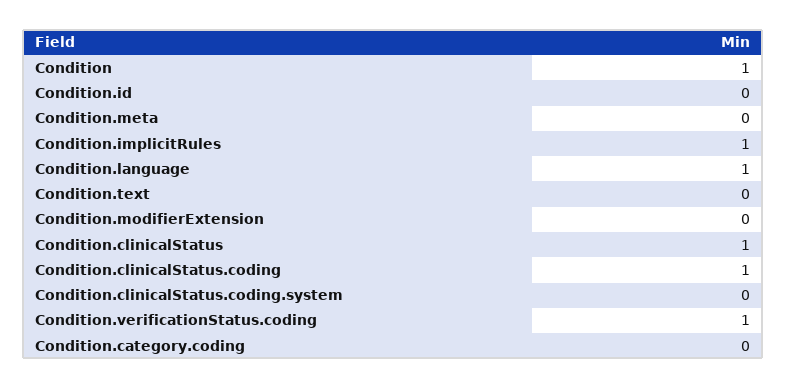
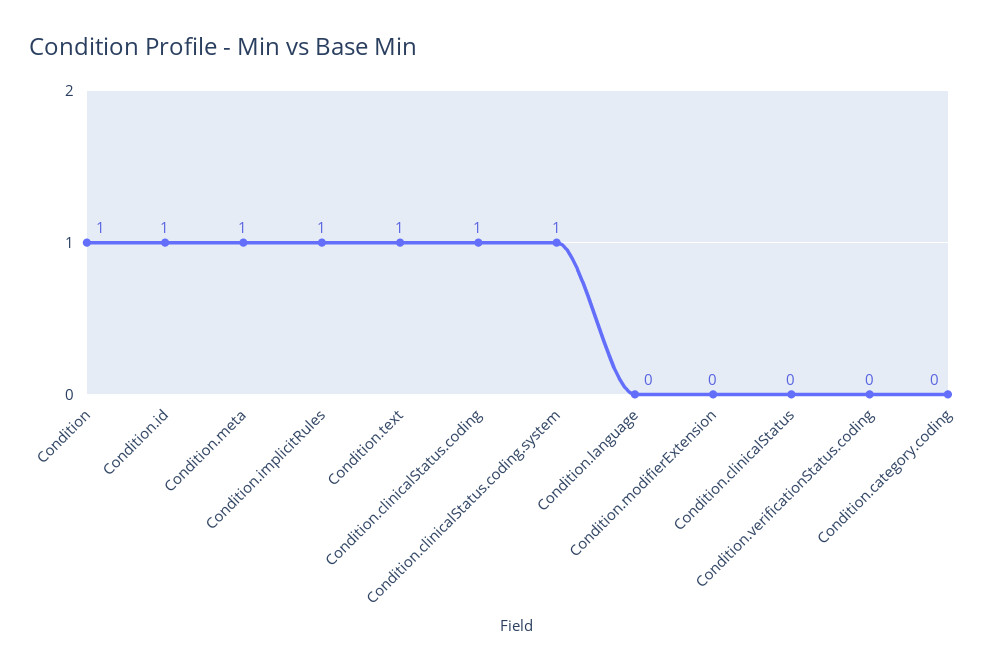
Condition.id: 0 -> 1
Condition.meta: 0 -> 1
Condition.language: 1 -> 0
Condition.text: 0 -> 1
Condition.clinicalStatus: 1 -> 0
Condition.clinicalStatus.coding.system: 0 -> 1
Condition.verificationStatus.coding: 1 -> 0

